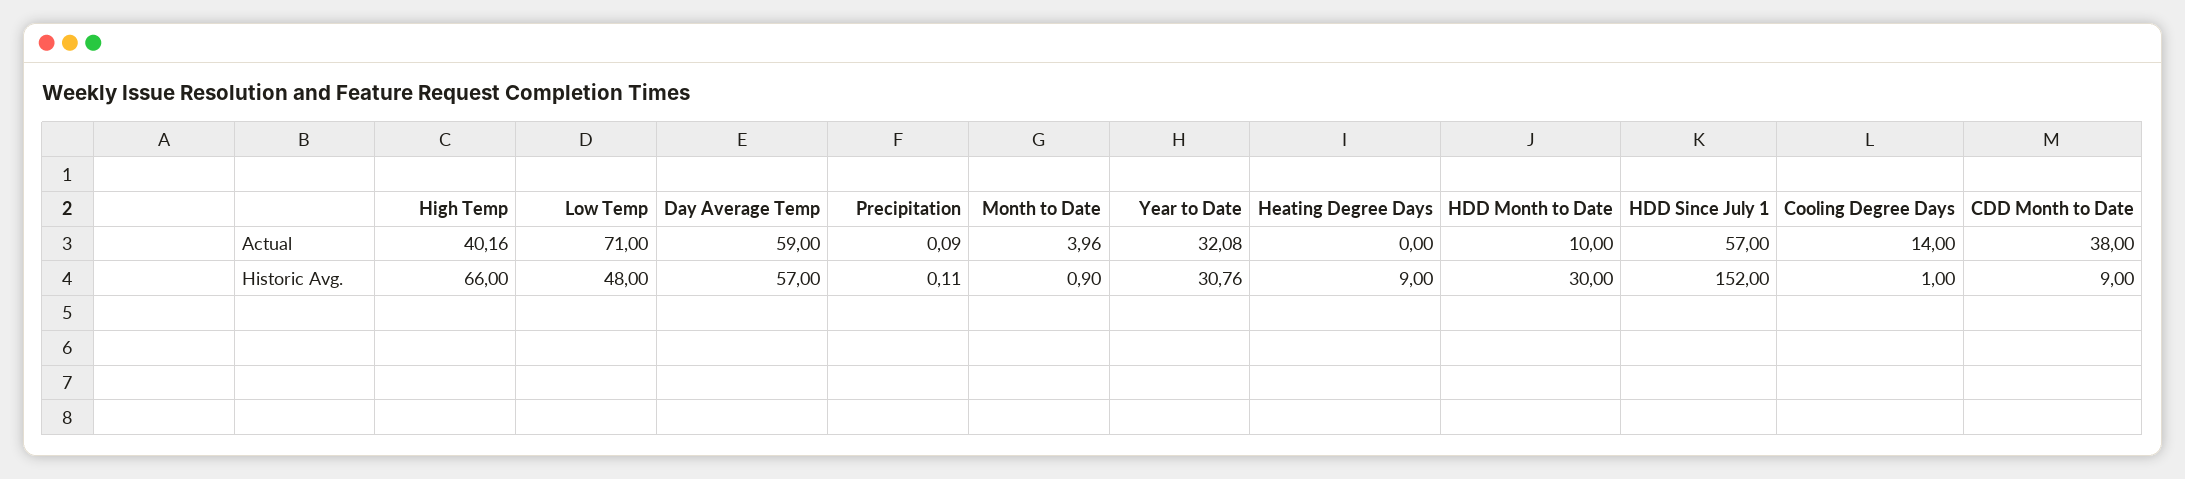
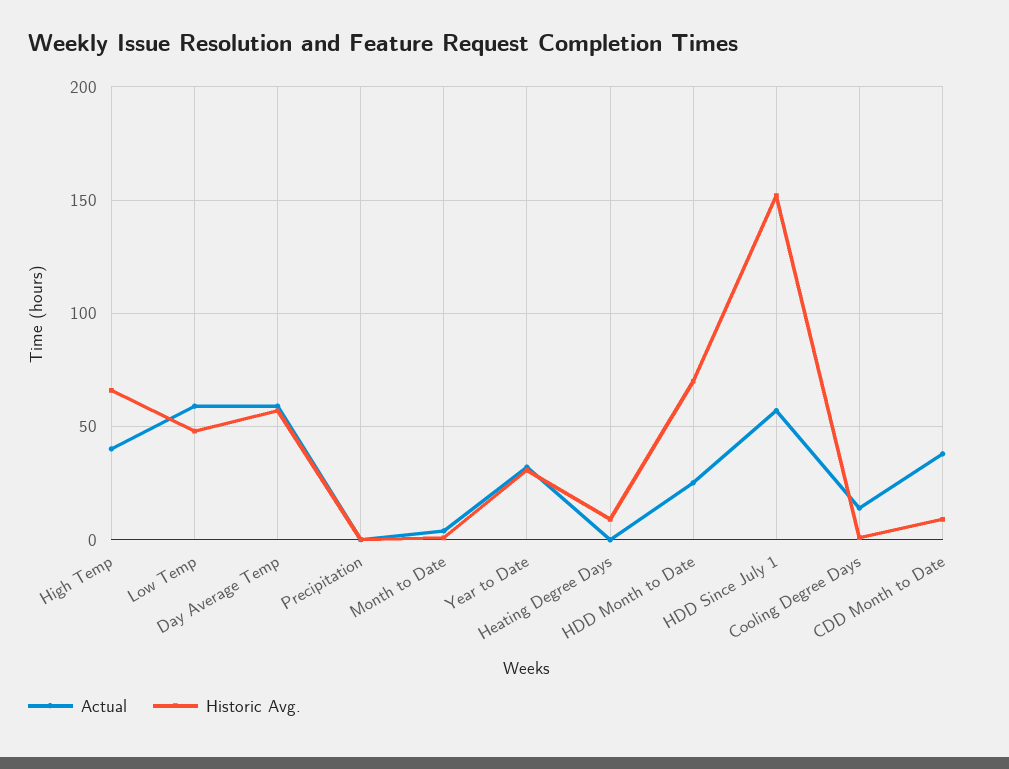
Actual, Low Temp: 71 -> 60
Actual, HDD Month to Date: 10 -> 25
Historic Avg., HDD Month to Date: 30 -> 70

